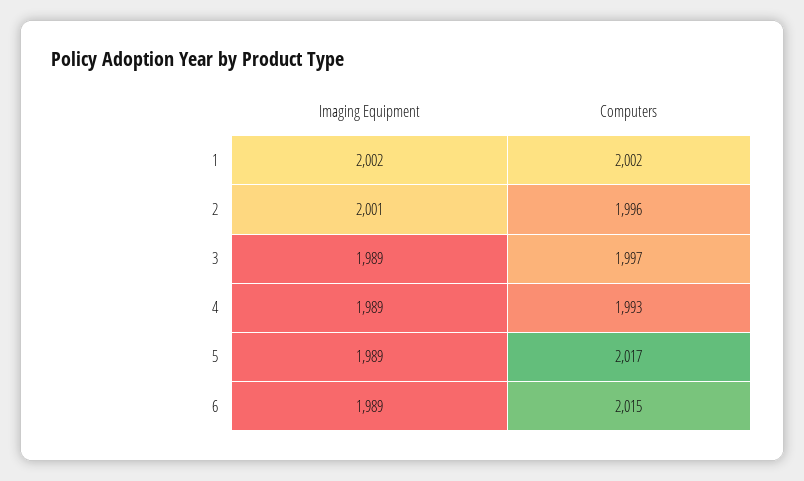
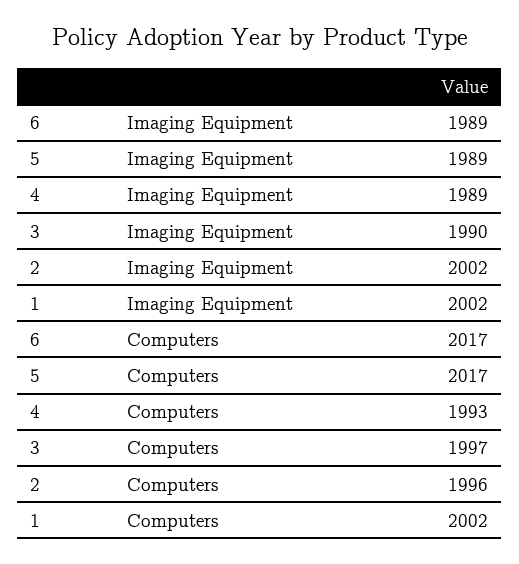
Imaging Equipment, 2: 2001 -> 2002
Imaging Equipment, 3: 1989 -> 1990
Computers, 6: 2015 -> 2017

